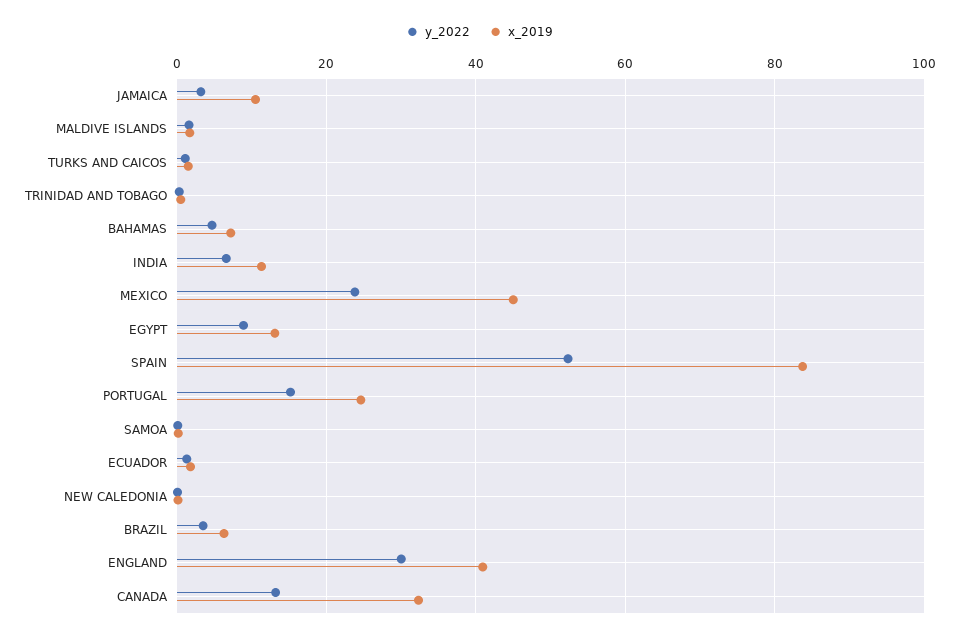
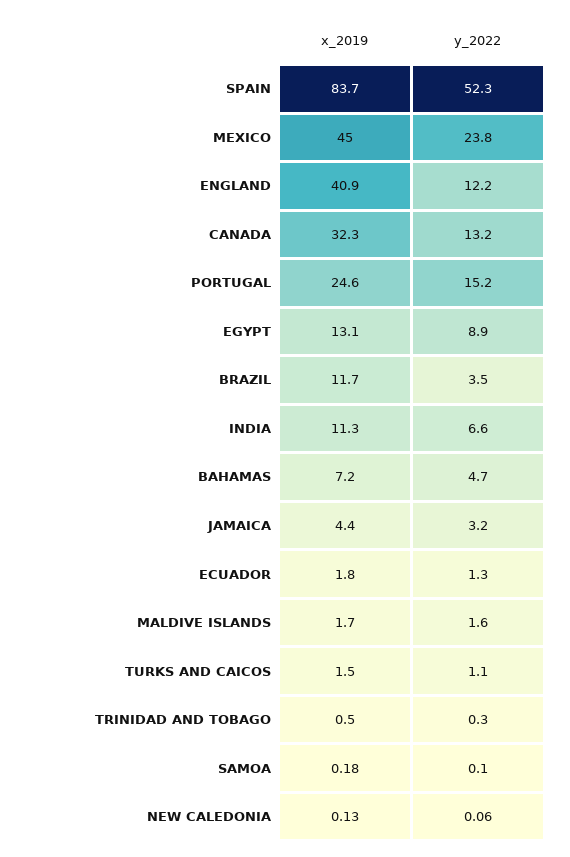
x_2019, JAMAICA: 10 -> 4.4
x_2019, BRAZIL: 6 -> 11.7
y_2022, ENGLAND: 30 -> 12.2

